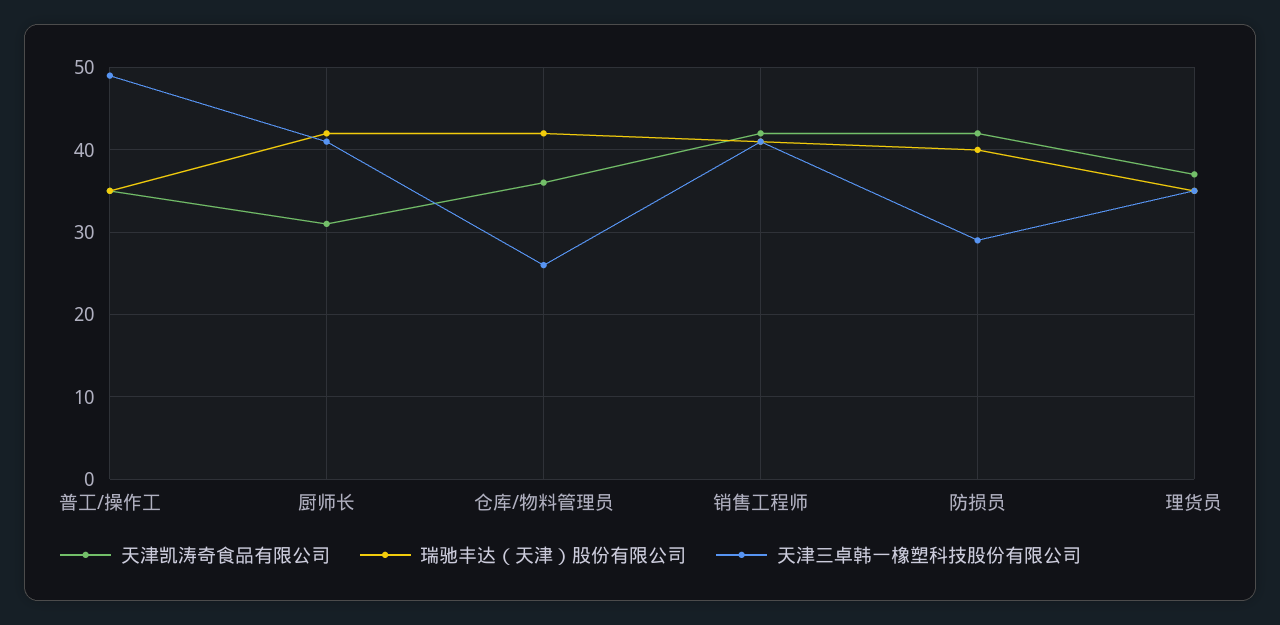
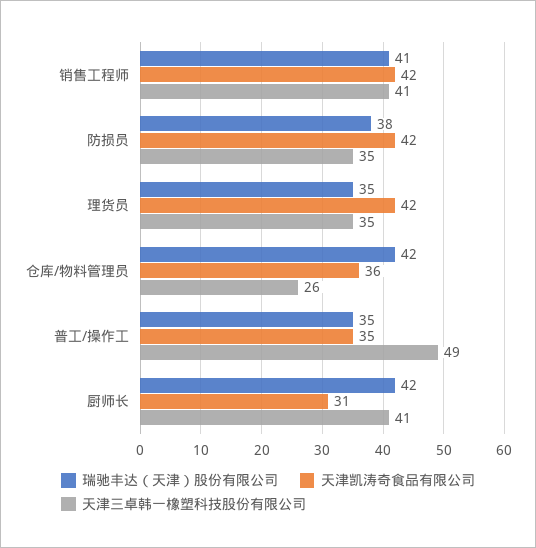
瑞驰丰达（天津）股份有限公司, 防损员: 40 -> 38
天津三卓韩一橡塑科技股份有限公司, 防损员: 29 -> 35
天津凯涛奇食品有限公司, 理货员: 37 -> 42

